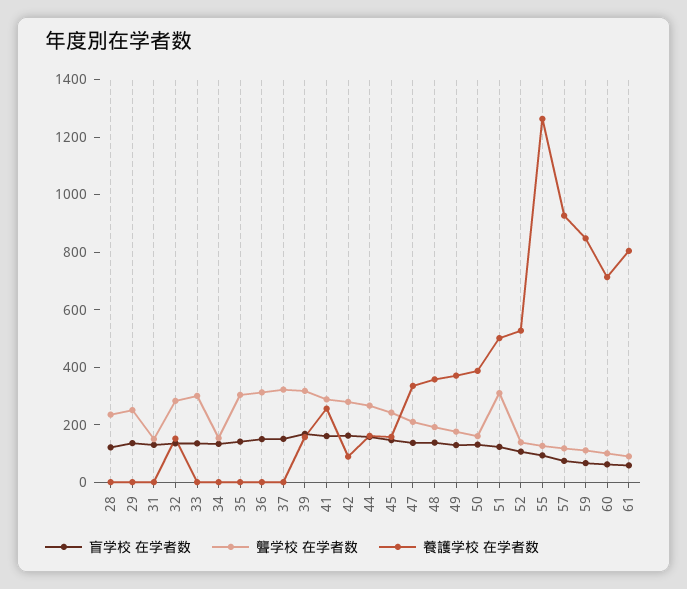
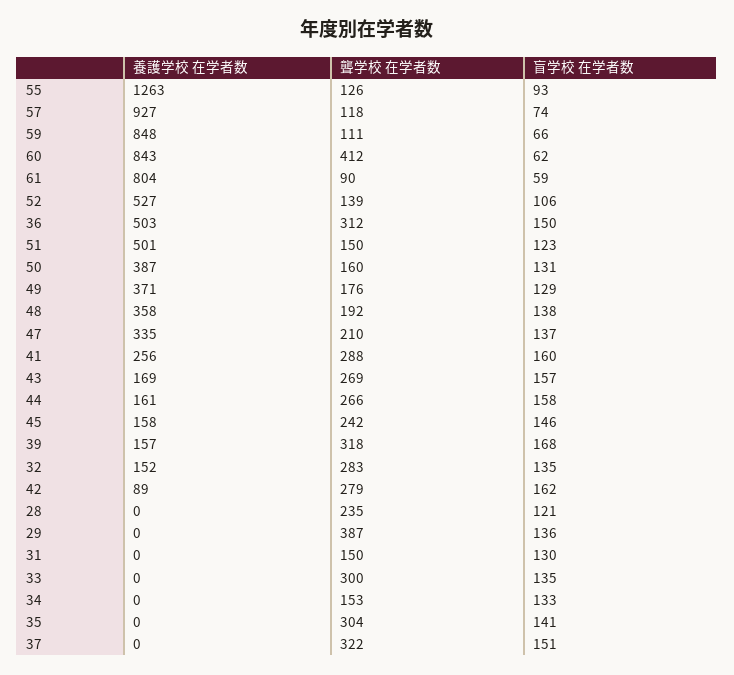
聾学校 在学者数, 29: 250 -> 387
養護学校 在学者数, 36: 0 -> 503
聾学校 在学者数, 51: 300 -> 150
聾学校 在学者数, 60: 100 -> 412
養護学校 在学者数, 60: 700 -> 843
養護学校 在学者数, 43: none -> 169
聾学校 在学者数, 43: none -> 269
盲学校 在学者数, 43: none -> 157

